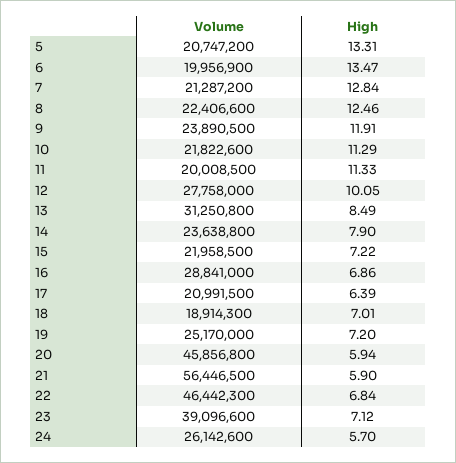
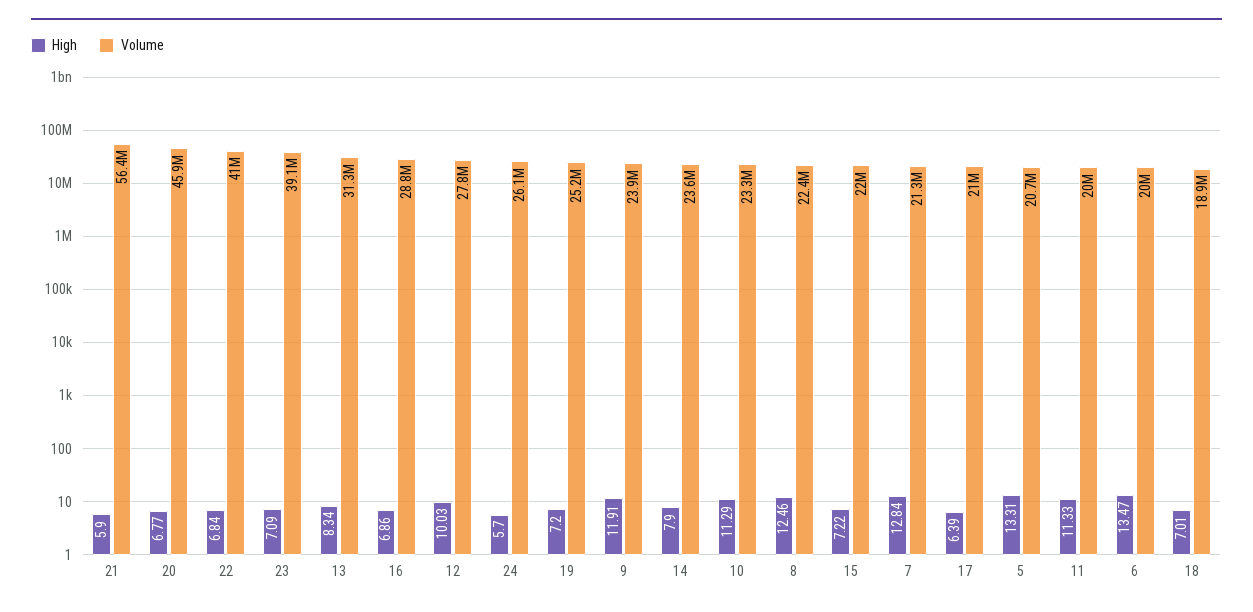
Volume, 10: 21822600 -> 23300000
High, 12: 10.05 -> 10.03
High, 13: 8.49 -> 8.34
High, 20: 5.94 -> 6.77
Volume, 22: 46442300 -> 41000000
High, 23: 7.12 -> 7.09

